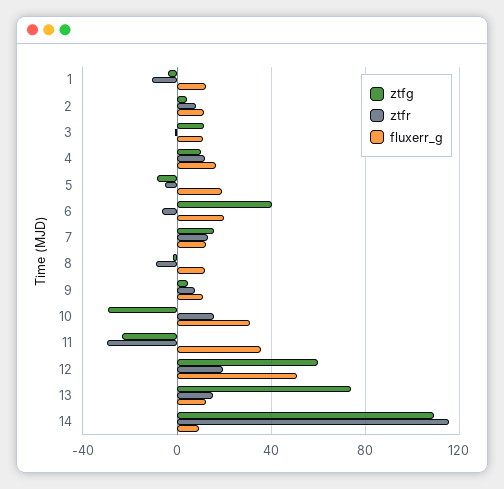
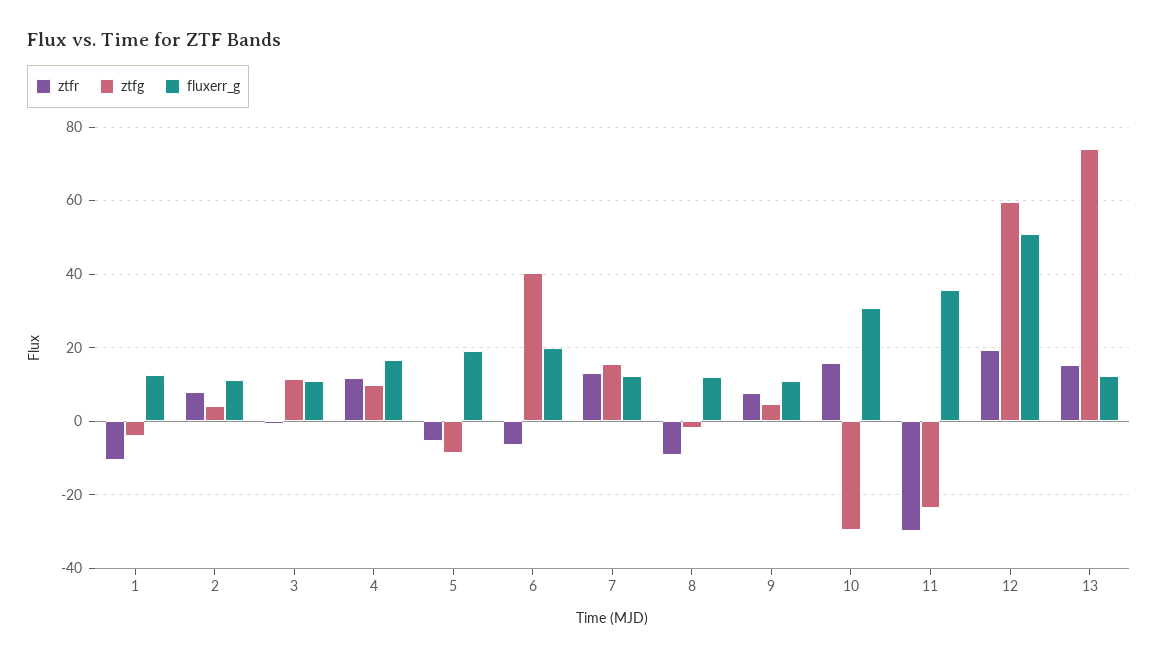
ztfg, 14: 110 -> none
ztfr, 14: 115 -> none
fluxerr_g, 14: 10 -> none

